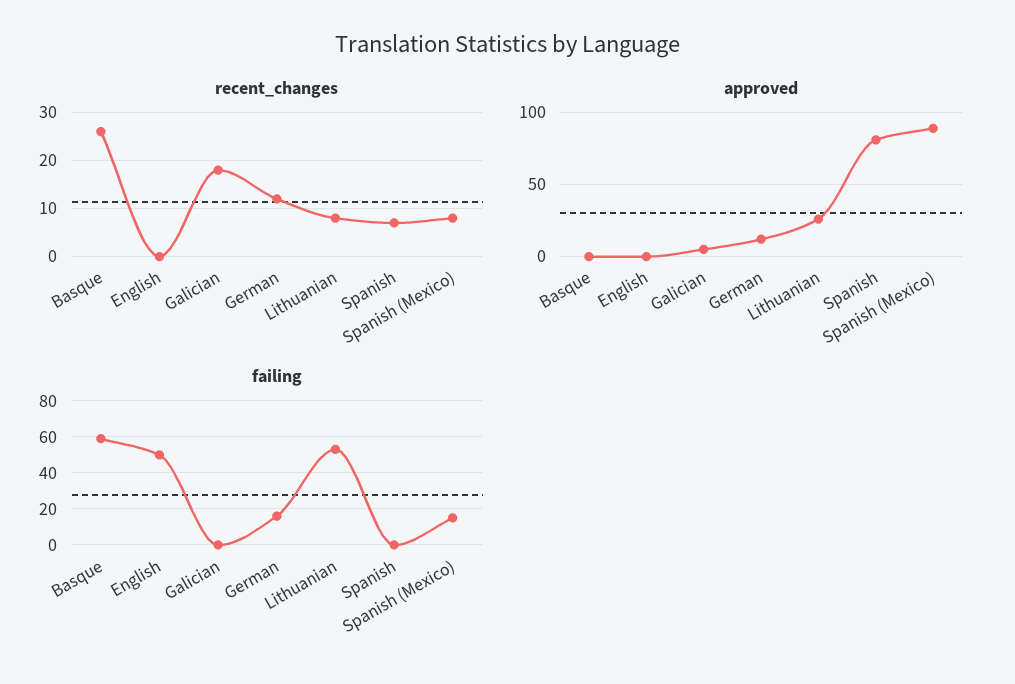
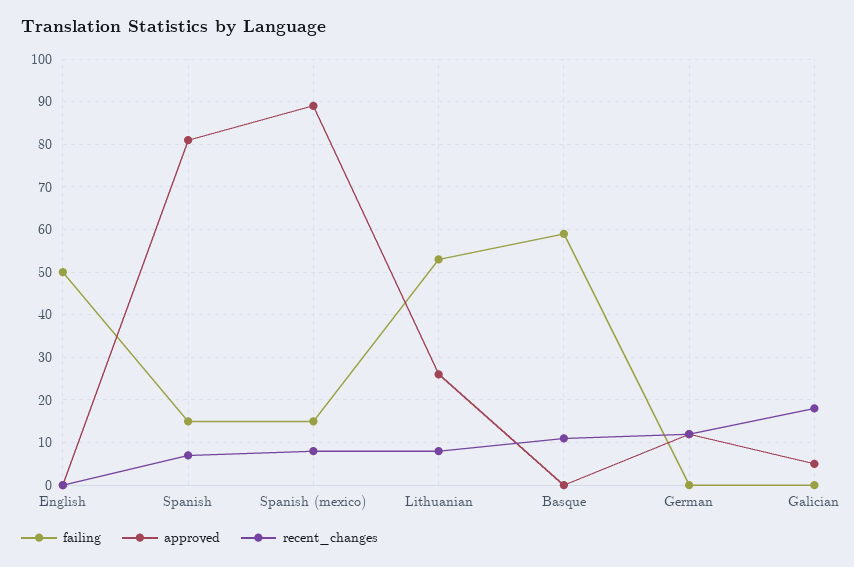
recent_changes, Basque: 25 -> 10
failing, German: 15 -> 0
failing, Spanish: 0 -> 15

